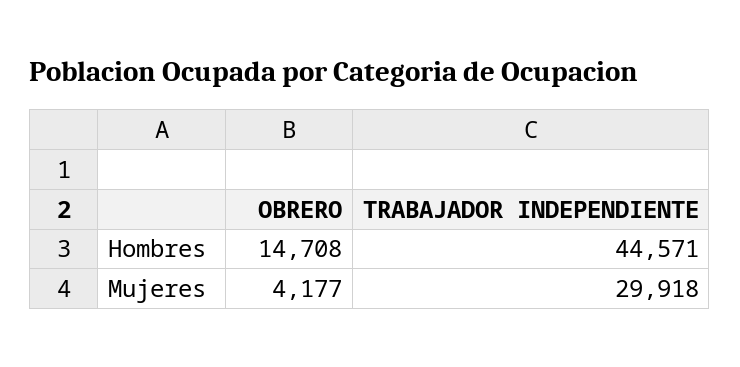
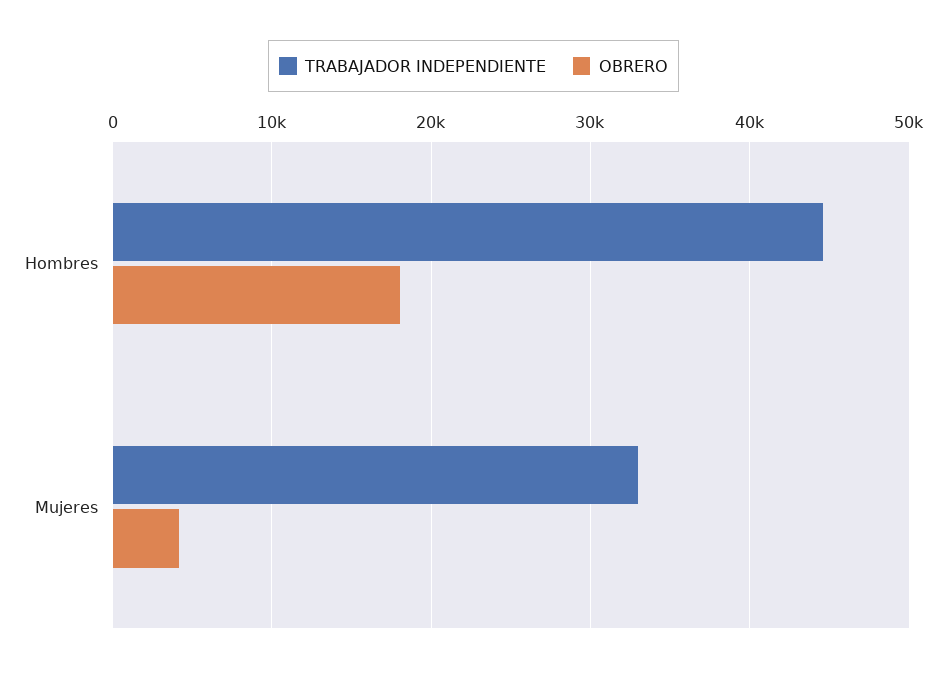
OBRERO, Hombres: 14708 -> 18000
TRABAJADOR INDEPENDIENTE, Mujeres: 29918 -> 33000

